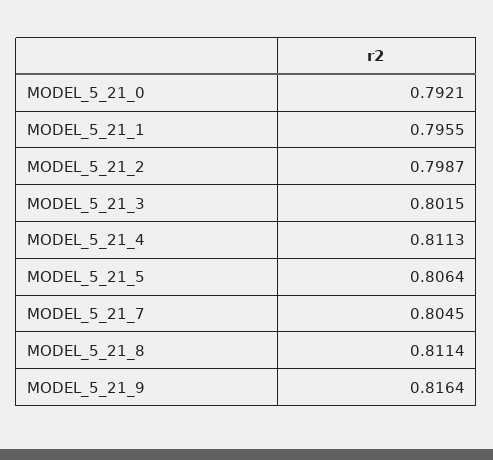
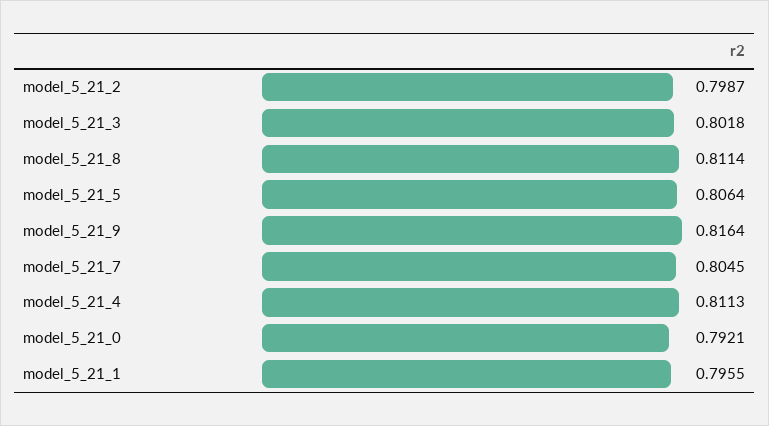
MODEL_5_21_3: 0.8015 -> 0.8018

